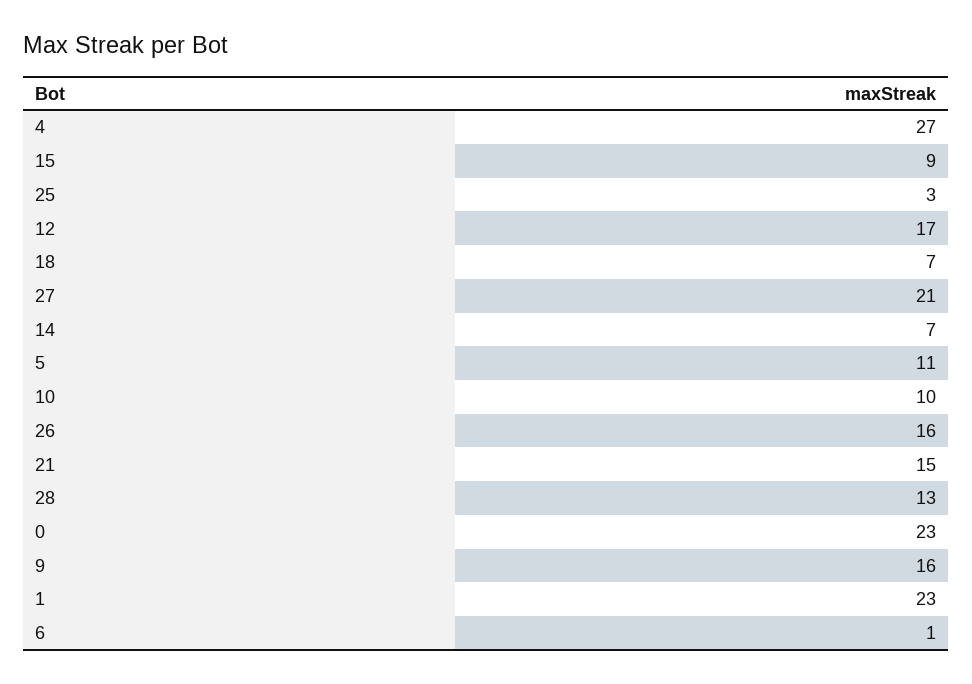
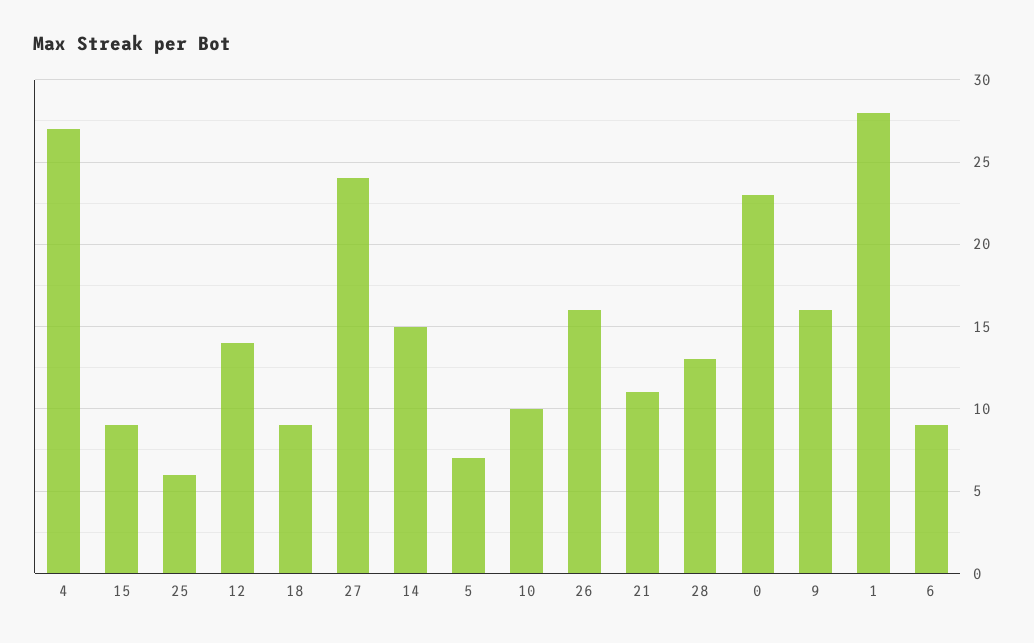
25: 3 -> 6
12: 17 -> 14
18: 7 -> 9
27: 21 -> 24
14: 7 -> 15
5: 11 -> 7
21: 15 -> 11
1: 23 -> 28
6: 1 -> 9

